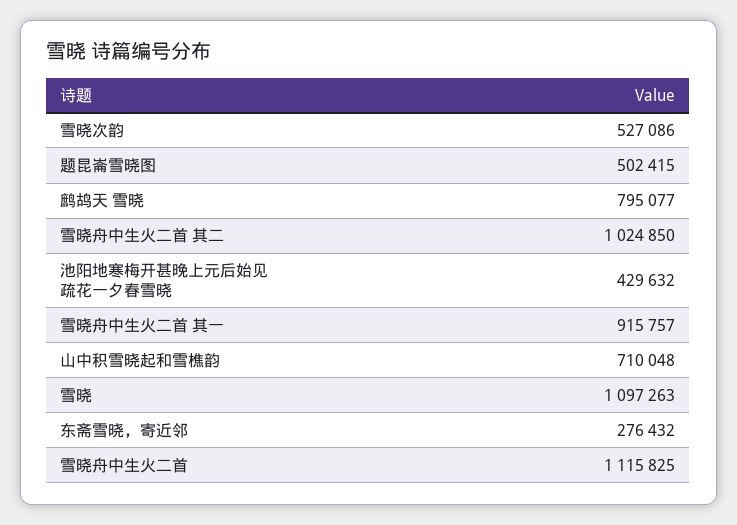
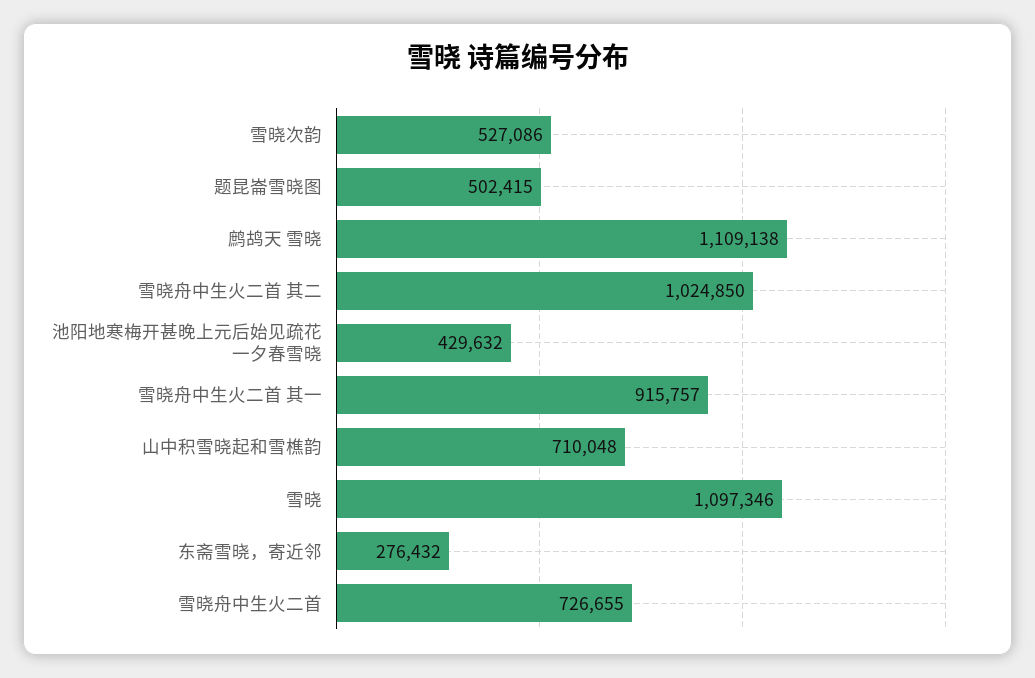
鹧鸪天 雪晓: 795077 -> 1109138
雪晓: 1097263 -> 1097346
雪晓舟中生火二首: 1115825 -> 726655

